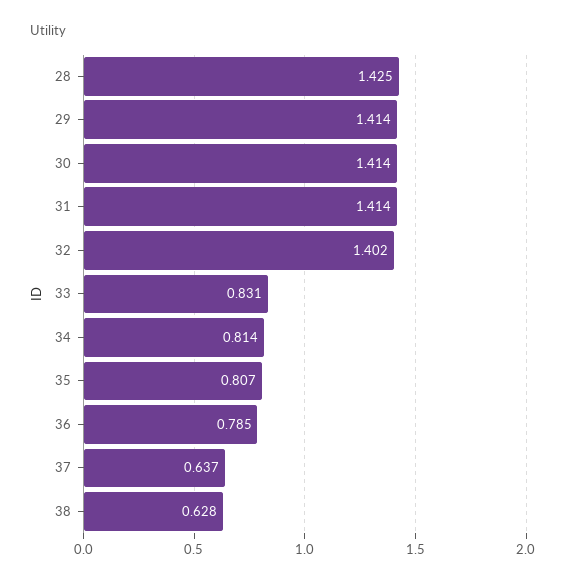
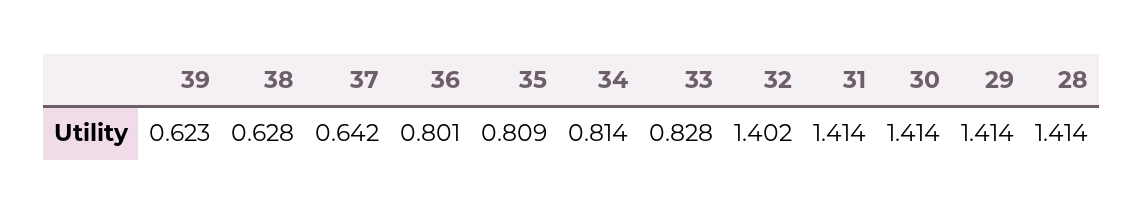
28: 1.425 -> 1.414
33: 0.831 -> 0.828
35: 0.807 -> 0.809
36: 0.785 -> 0.801
37: 0.637 -> 0.642
39: none -> 0.623

